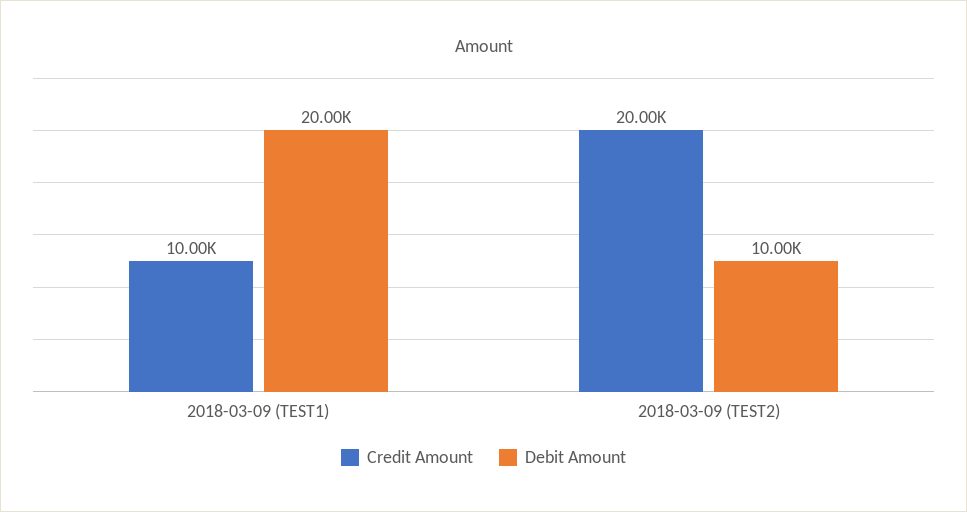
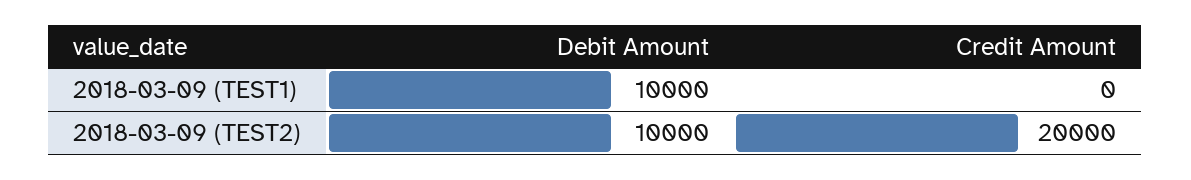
Credit Amount, 2018-03-09 (TEST1): 10000 -> 0
Debit Amount, 2018-03-09 (TEST1): 20000 -> 10000

